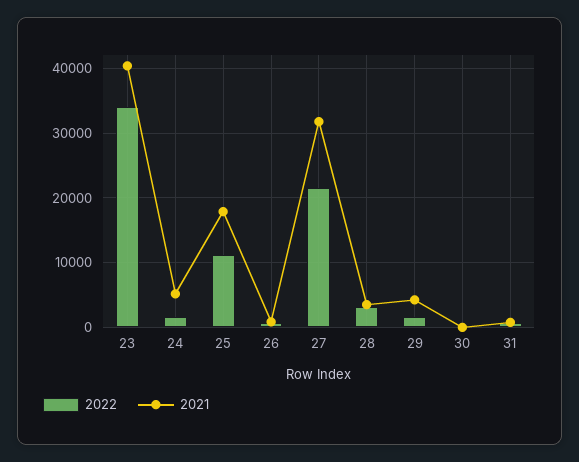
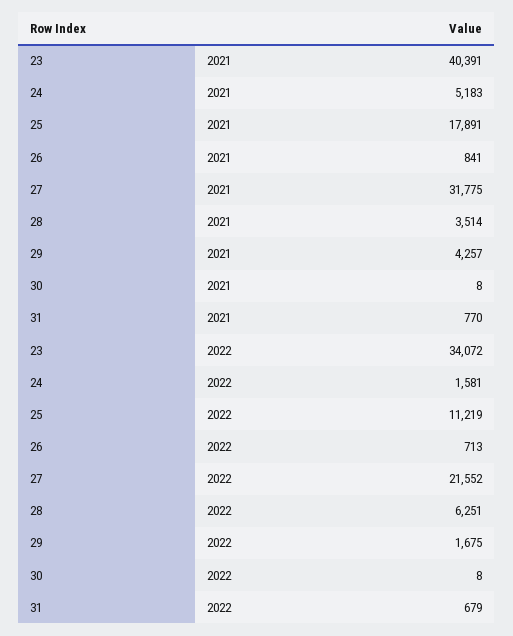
2022, 28: 3000 -> 6251

